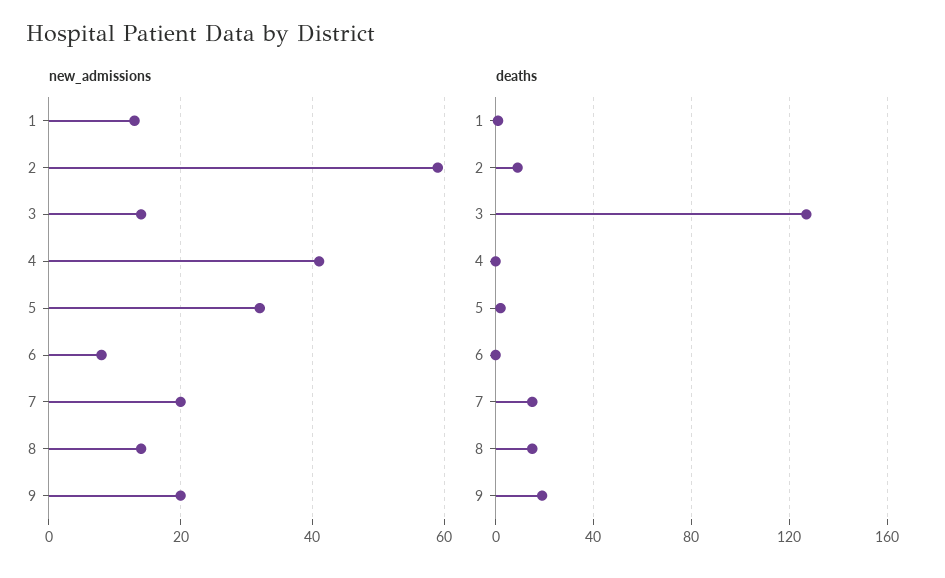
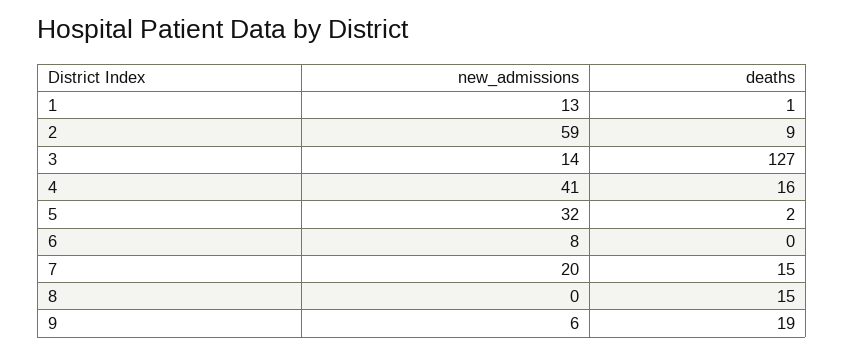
new_admissions, 8: 15 -> 0
new_admissions, 9: 20 -> 6
deaths, 4: 0 -> 16

